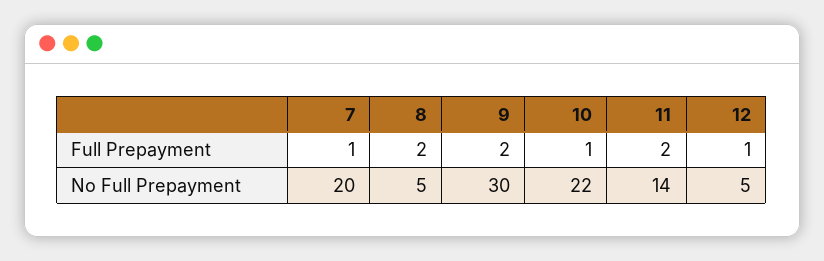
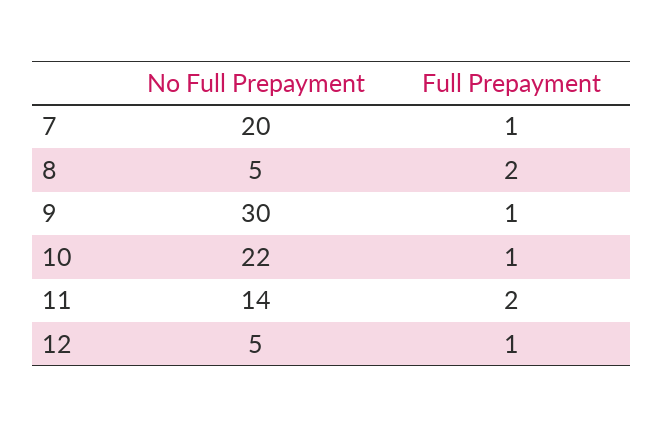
9, Full Prepayment: 2 -> 1

